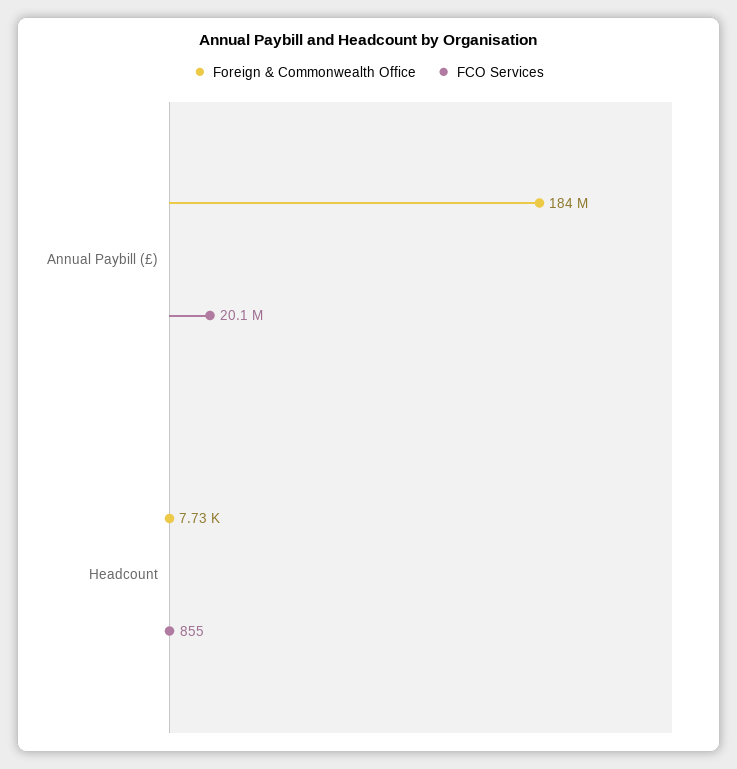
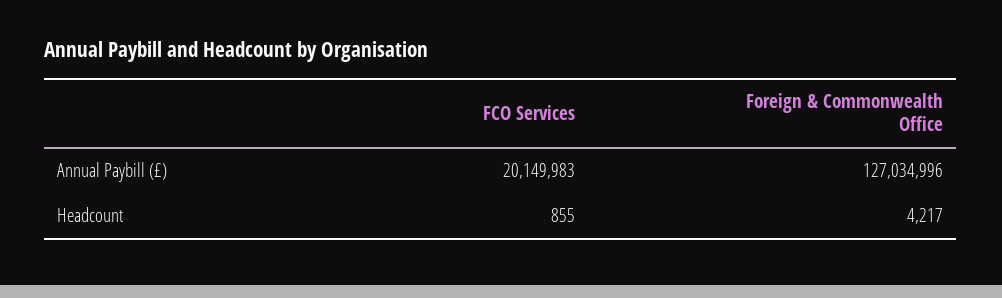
Foreign & Commonwealth Office, Annual Paybill (£): 184000000 -> 127034996
Foreign & Commonwealth Office, Headcount: 7730 -> 4217

